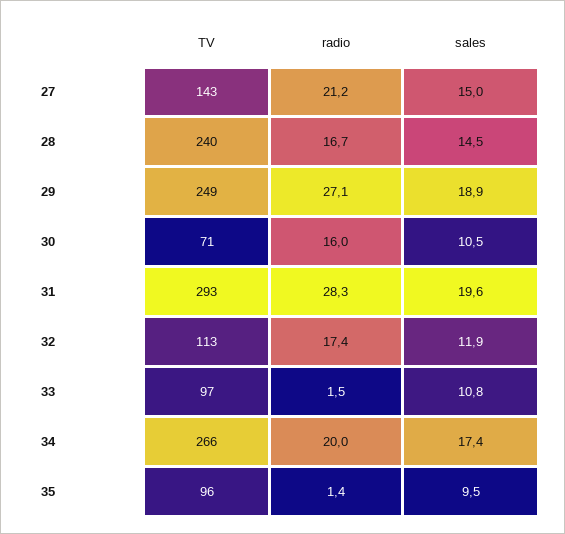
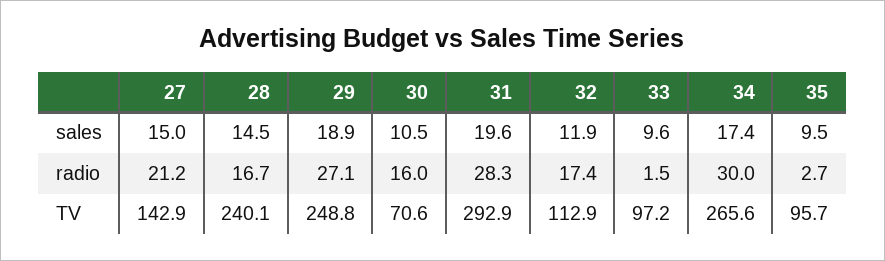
sales, 33: 10.8 -> 9.6
radio, 34: 20 -> 30
radio, 35: 1.4 -> 2.7

